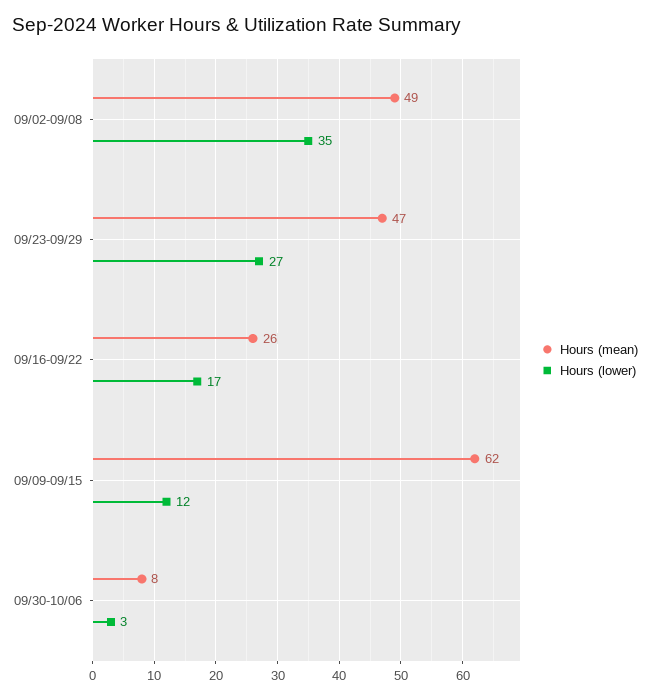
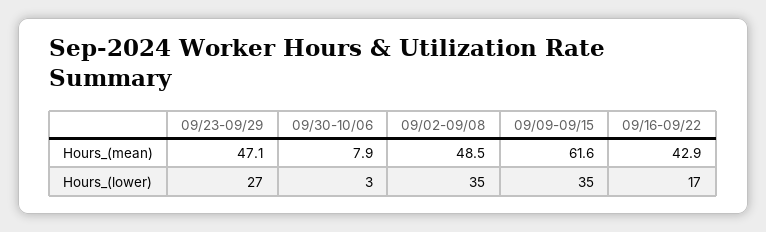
Hours (mean), 09/16-09/22: 26 -> 42.9
Hours (lower), 09/09-09/15: 12 -> 35

